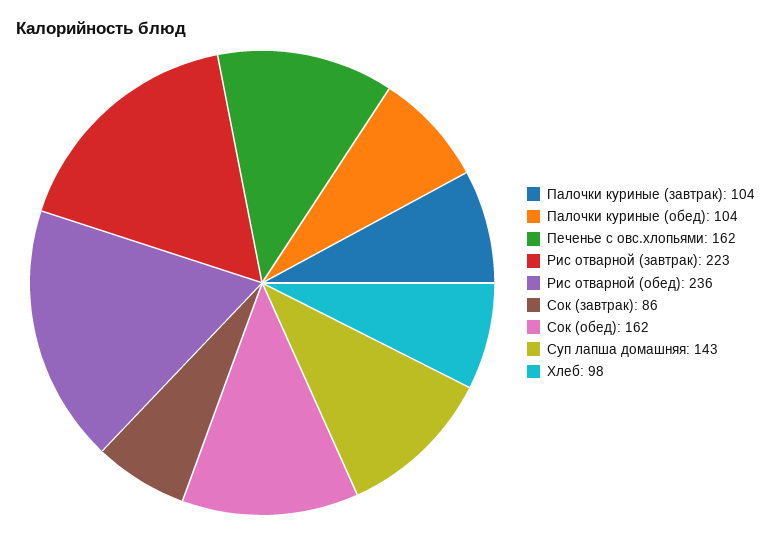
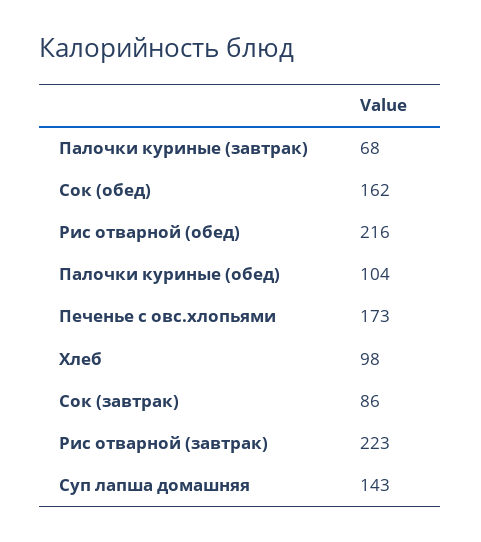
Палочки куриные (завтрак): 104 -> 68
Печенье с овс.хлопьями: 162 -> 173
Рис отварной (обед): 236 -> 216

